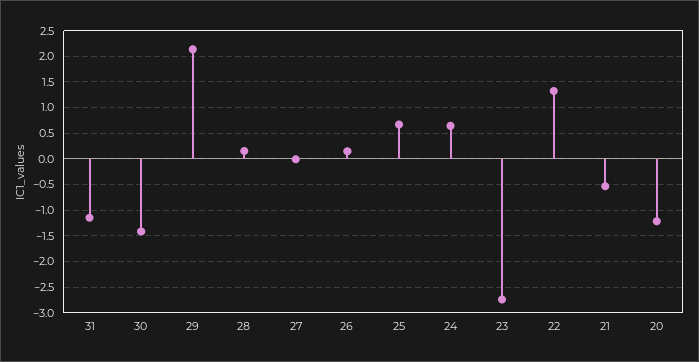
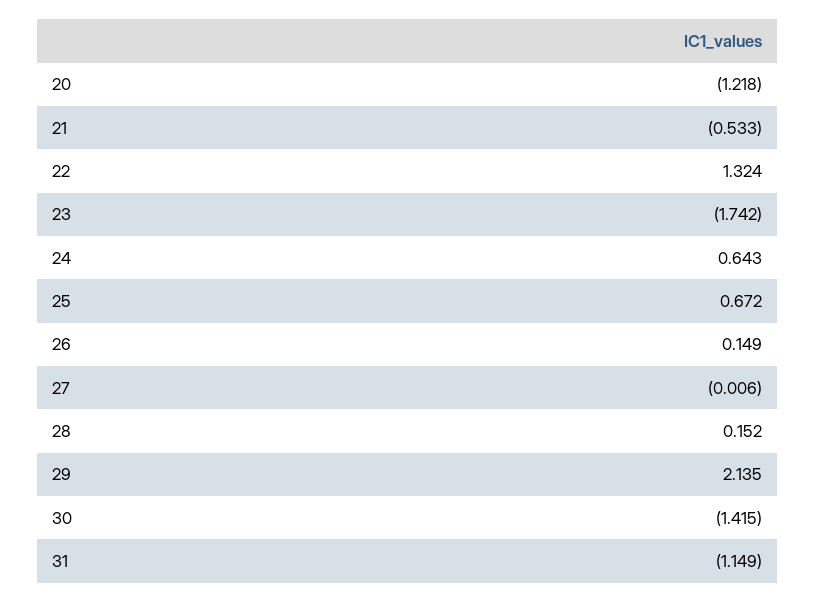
23: -2.75 -> -1.742

